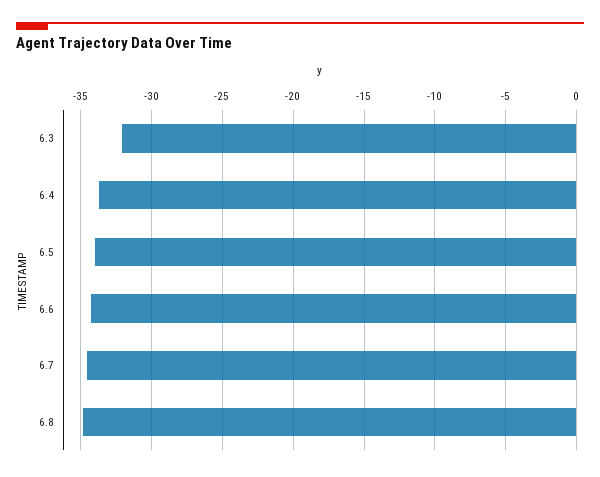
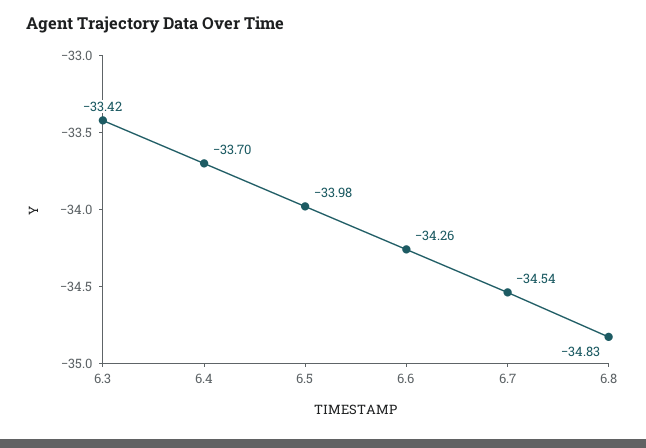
6.3: -32 -> -33.42

